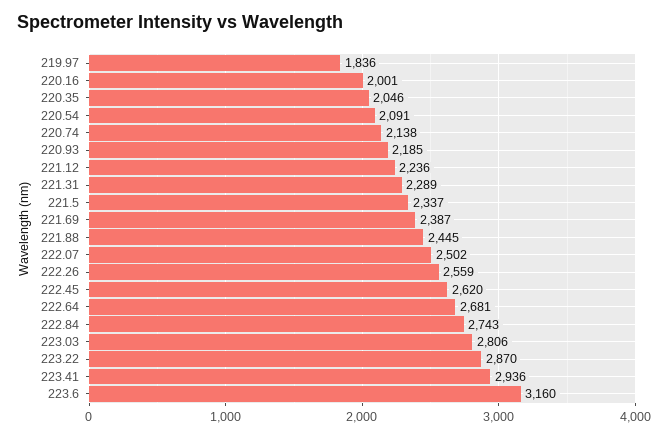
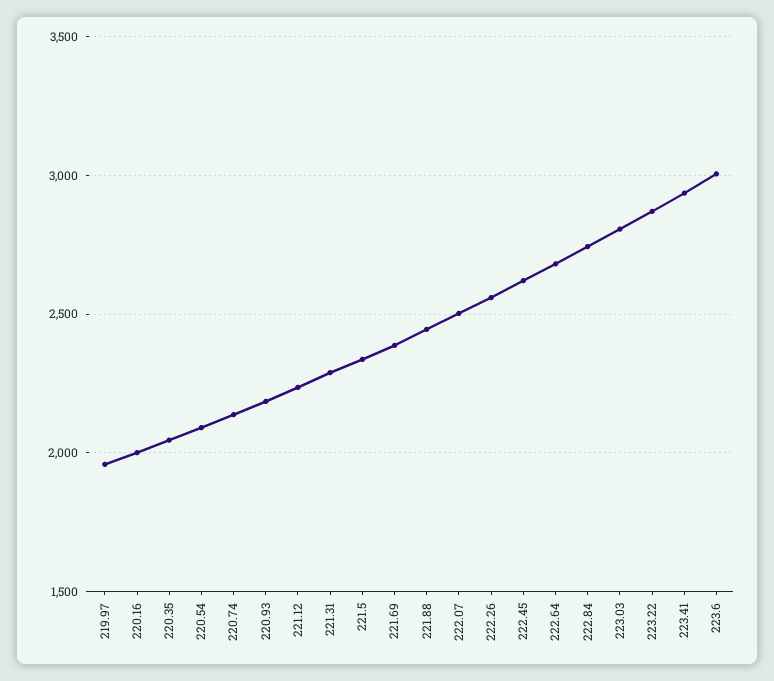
219.97: 1836 -> 1950
223.6: 3160 -> 3000

